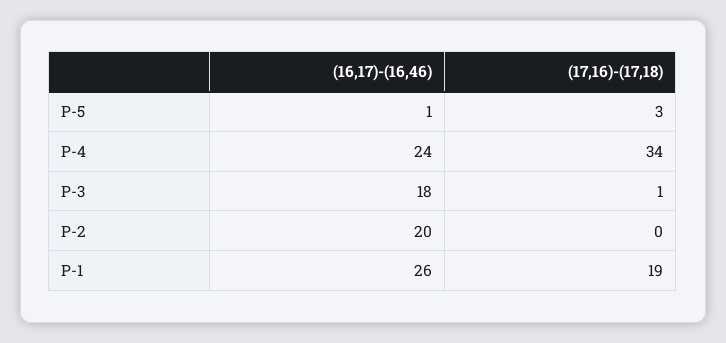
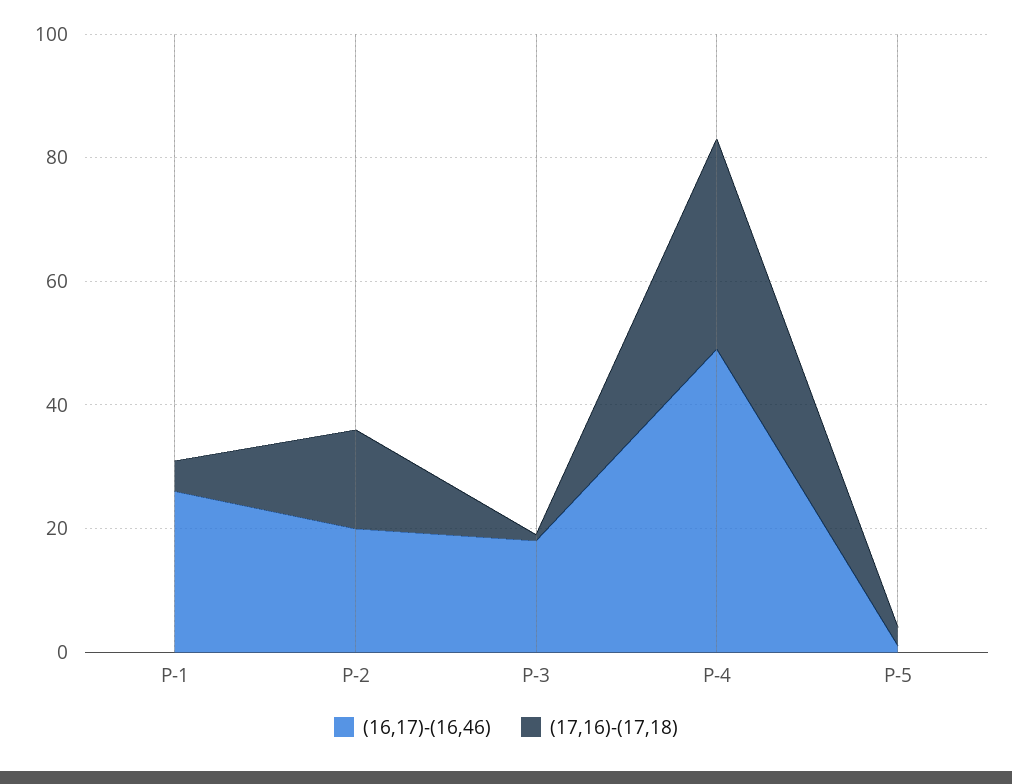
(16,17)-(16,46), P-4: 24 -> 50
(17,16)-(17,18), P-2: 0 -> 15
(17,16)-(17,18), P-1: 19 -> 5

